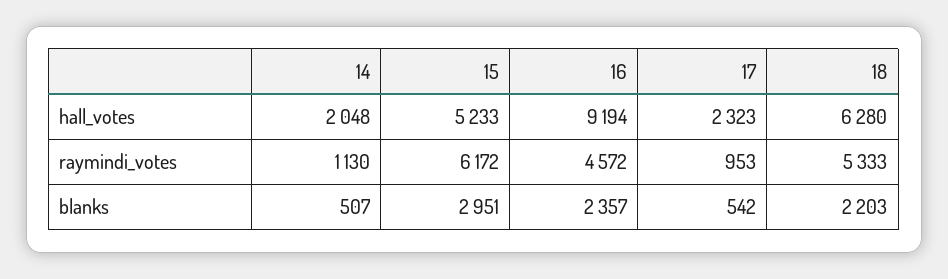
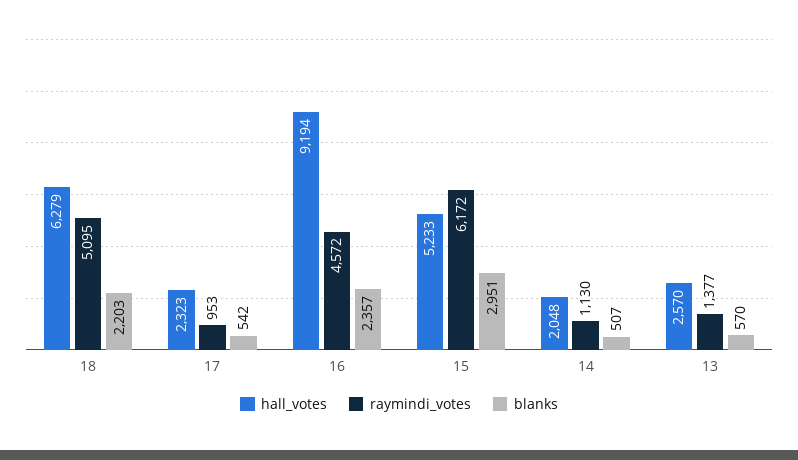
hall_votes, 18: 6280 -> 6279
raymindi_votes, 18: 5333 -> 5095
hall_votes, 13: none -> 2570
raymindi_votes, 13: none -> 1377
blanks, 13: none -> 570

